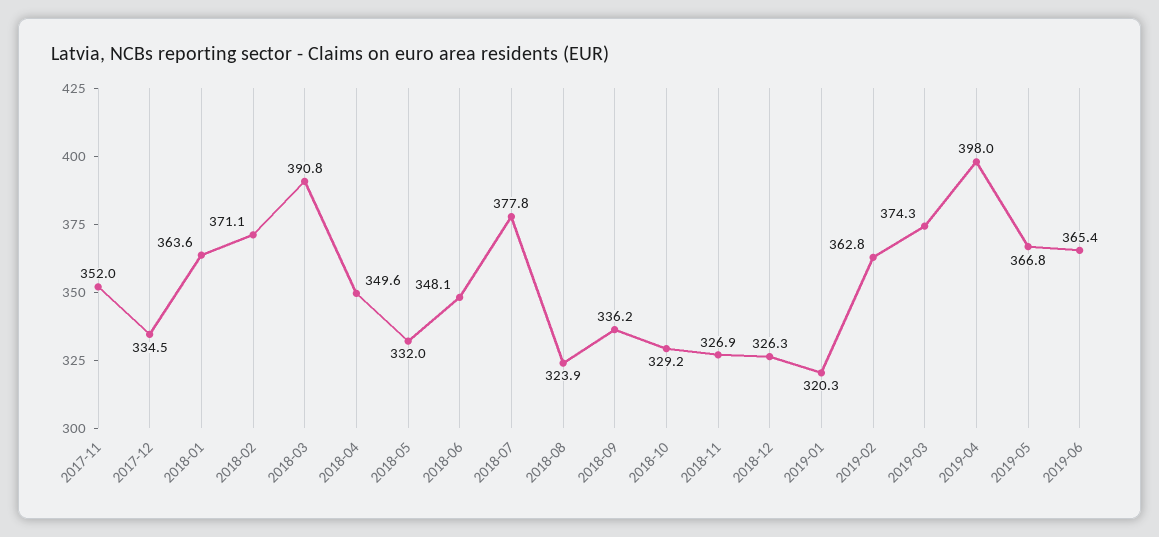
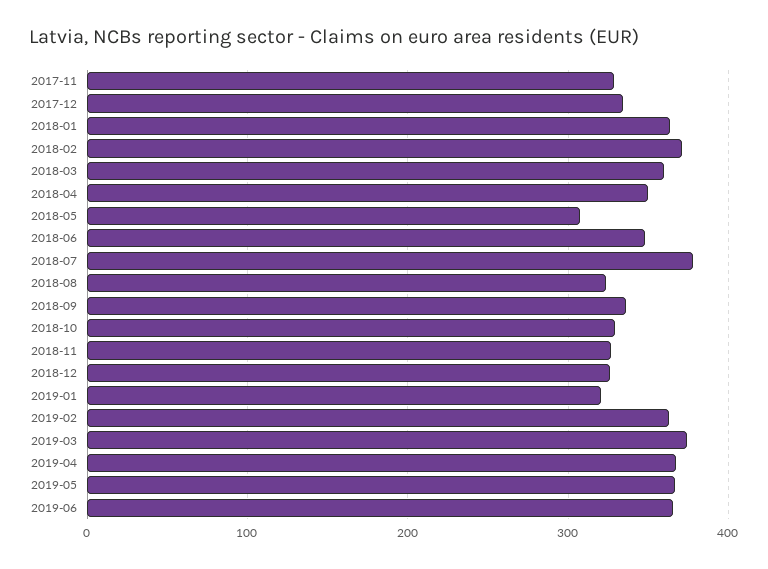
2017-11: 352 -> 330
2018-03: 390.8 -> 360
2018-05: 332 -> 310
2019-04: 398 -> 370

